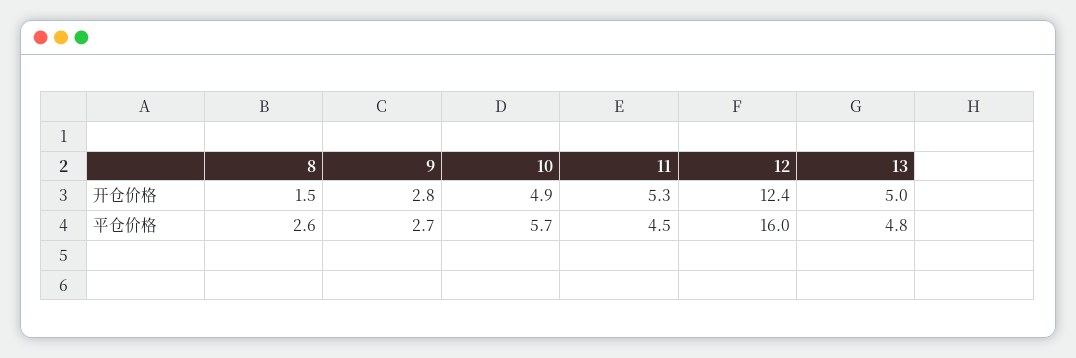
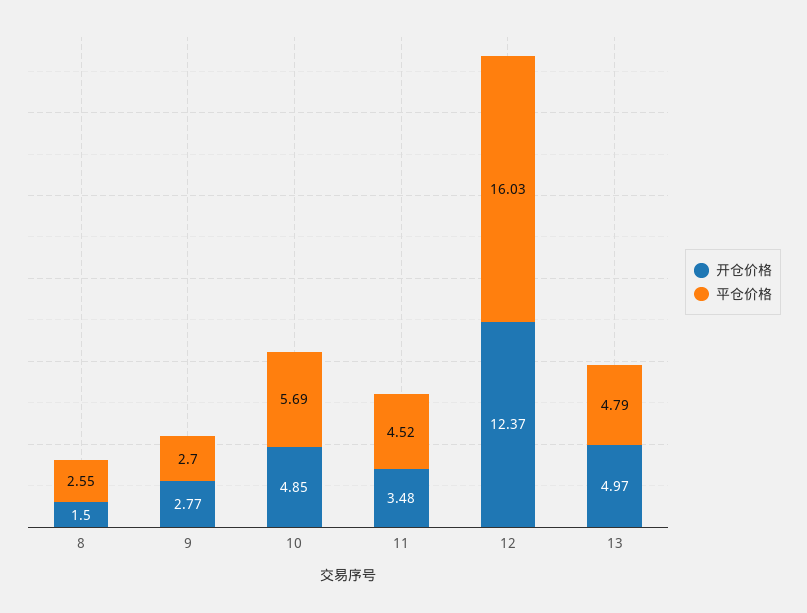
开仓价格, 11: 5.3 -> 3.48

